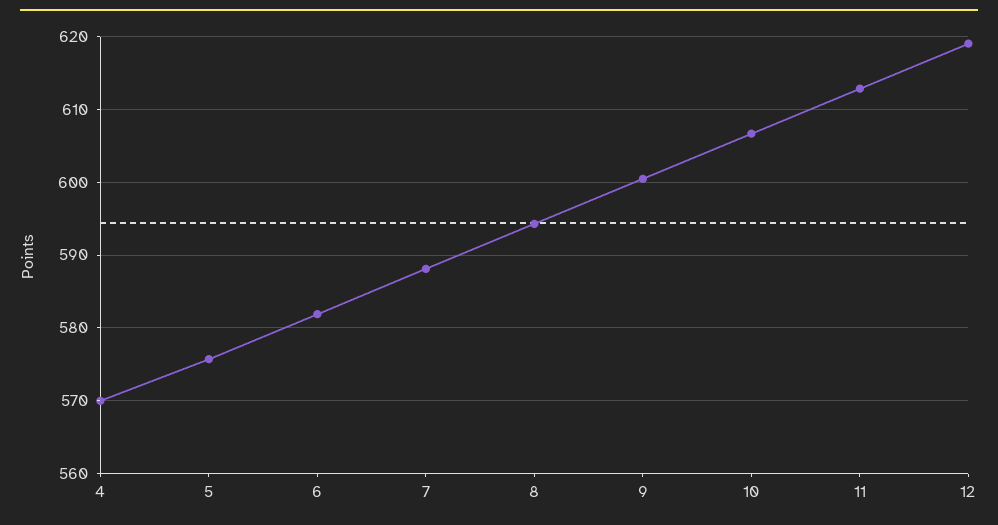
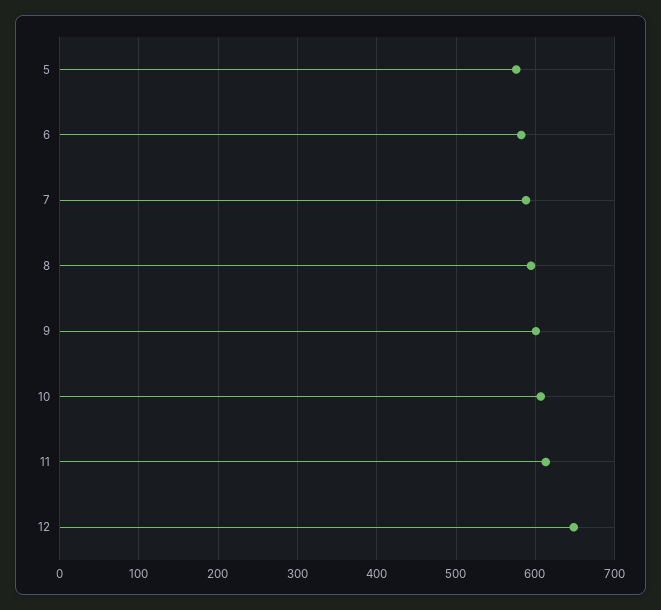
4: 570 -> none
12: 619 -> 650

